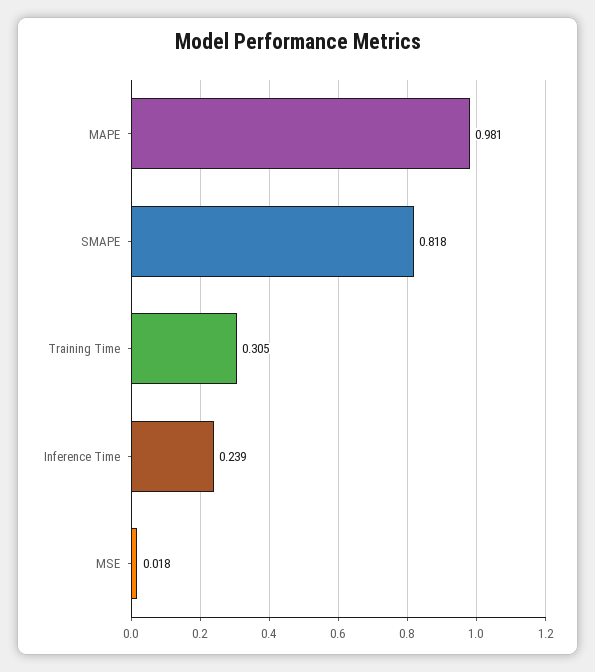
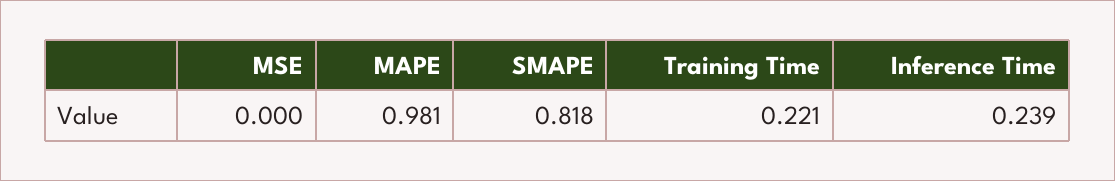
Training Time: 0.305 -> 0.221
MSE: 0.018 -> 0

